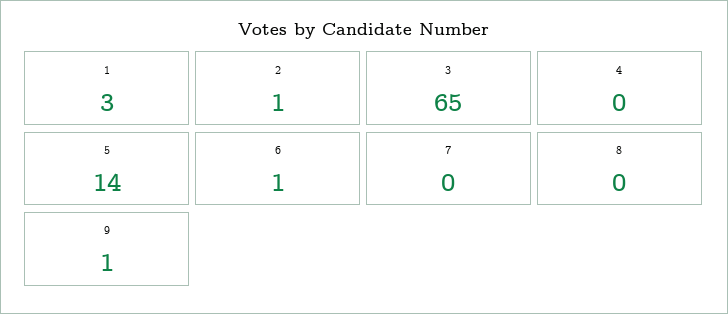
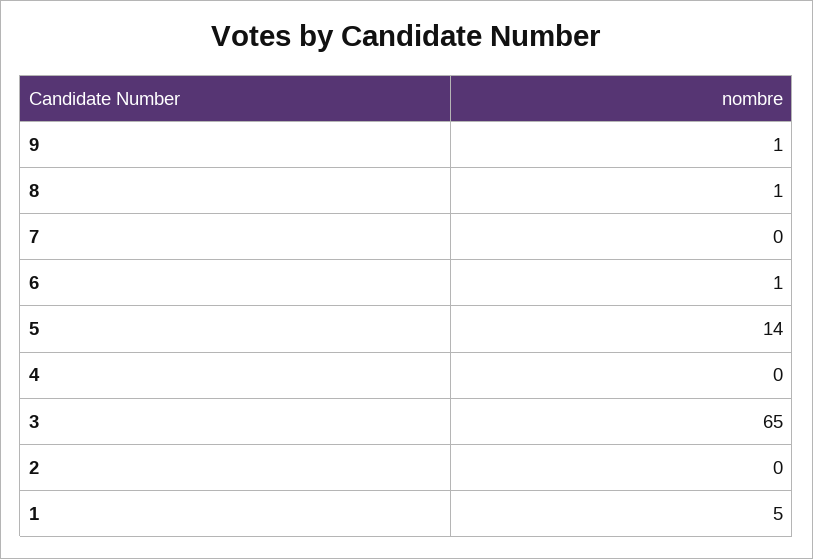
1: 3 -> 5
2: 1 -> 0
8: 0 -> 1

